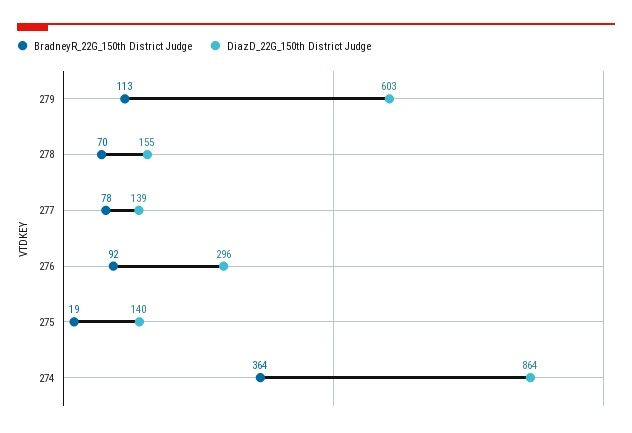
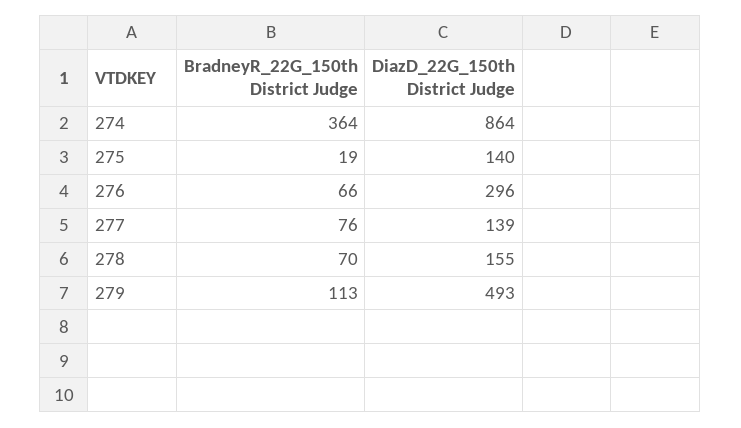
DiazD_22G_150th District Judge, 279: 603 -> 493
BradneyR_22G_150th District Judge, 277: 78 -> 76
BradneyR_22G_150th District Judge, 276: 92 -> 66

